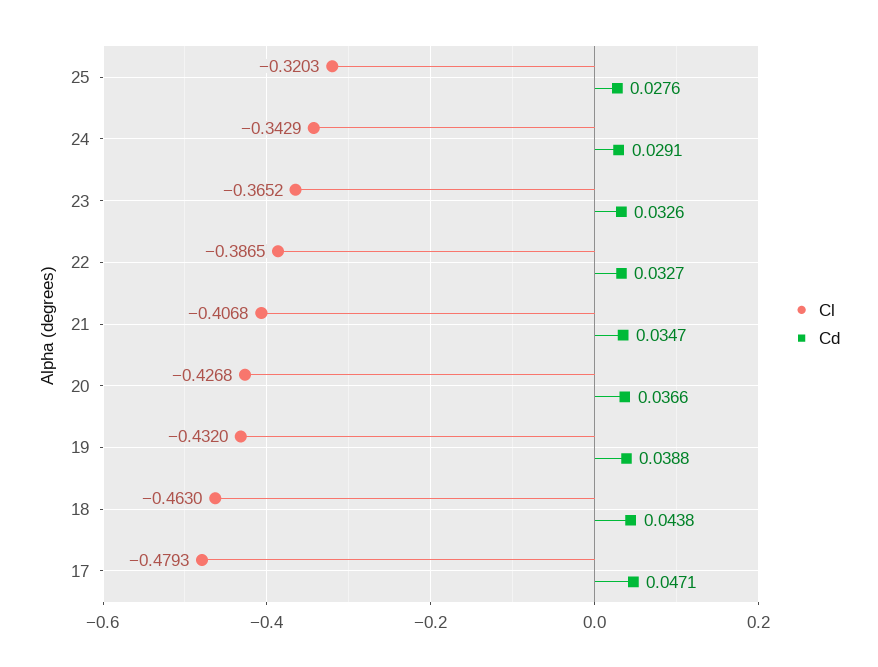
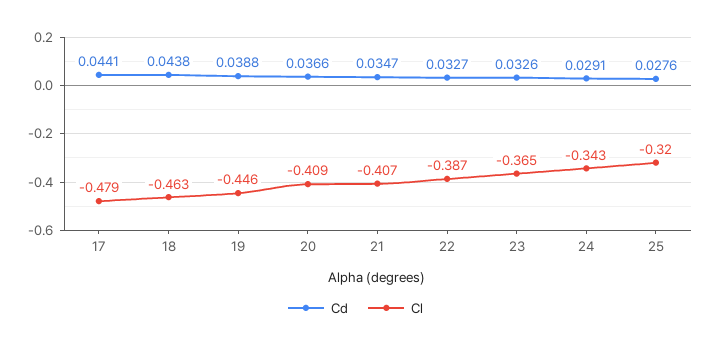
Cl, 20: -0.4268 -> -0.409
Cl, 19: -0.432 -> -0.446
Cd, 17: 0.0471 -> 0.0441

